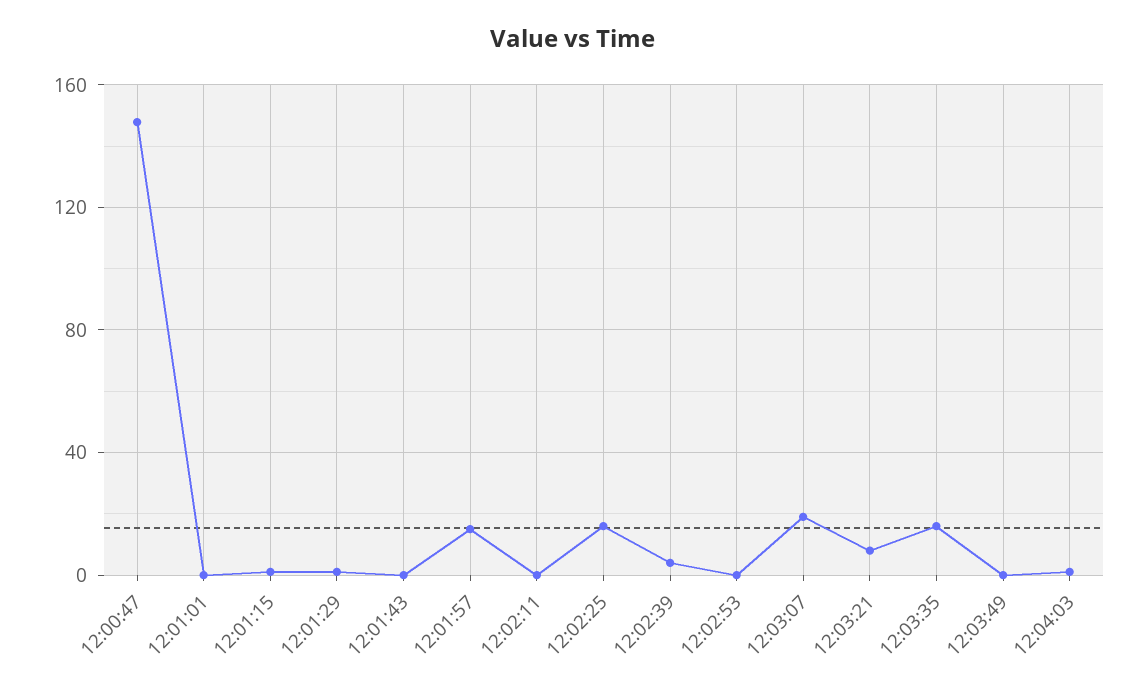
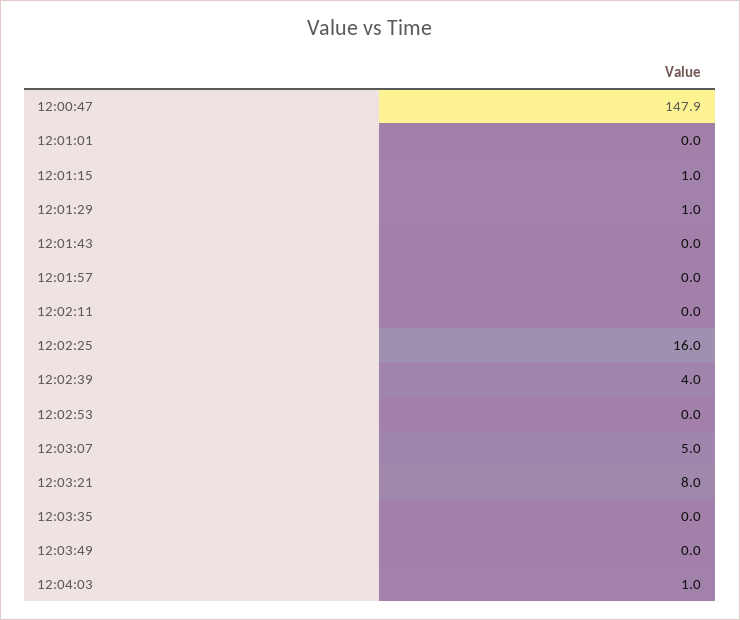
12:01:57: 15 -> 0
12:03:07: 20 -> 5
12:03:35: 15 -> 0

